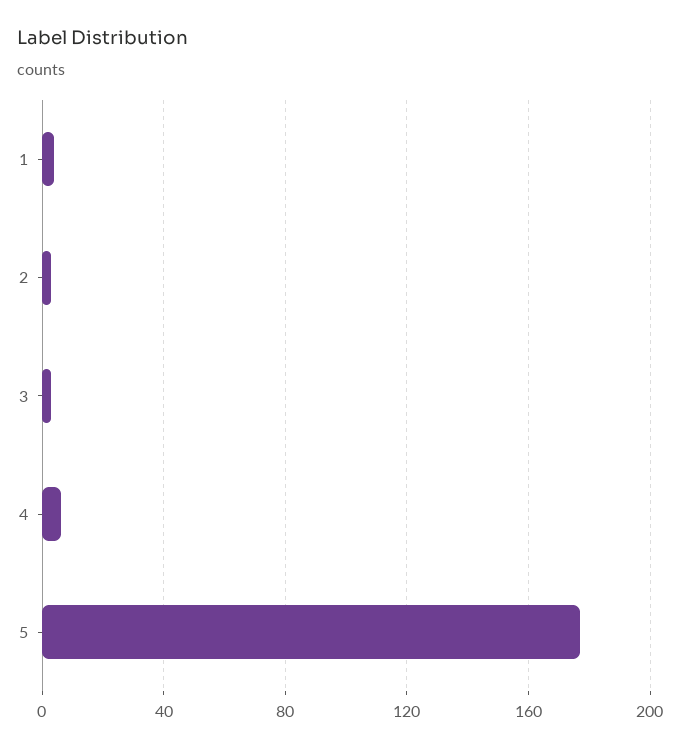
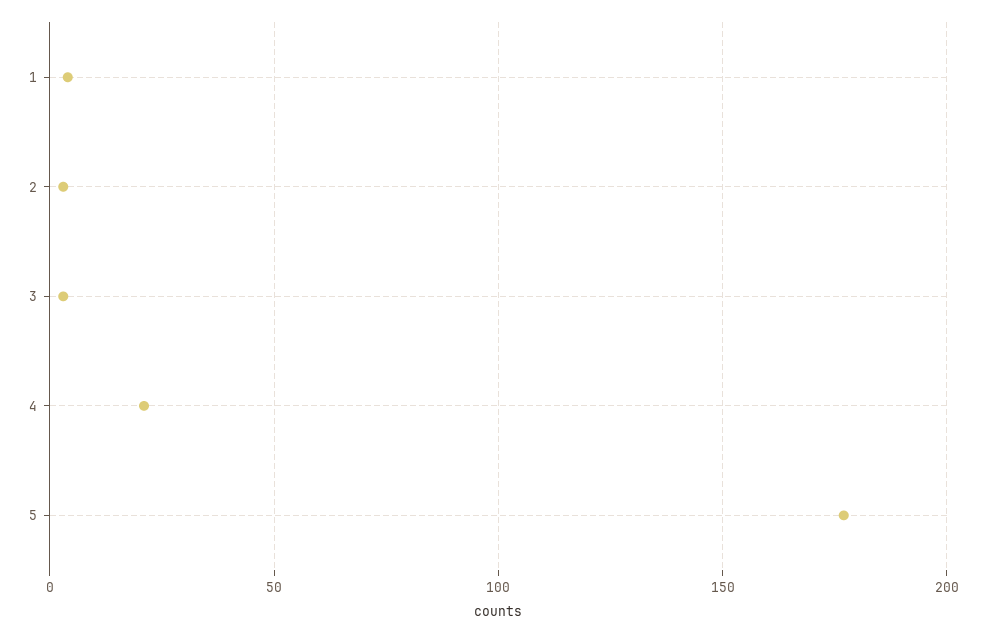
4: 5 -> 20

